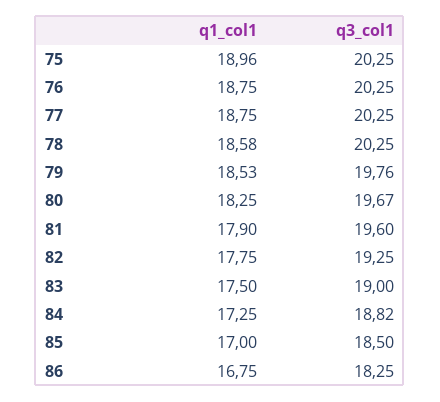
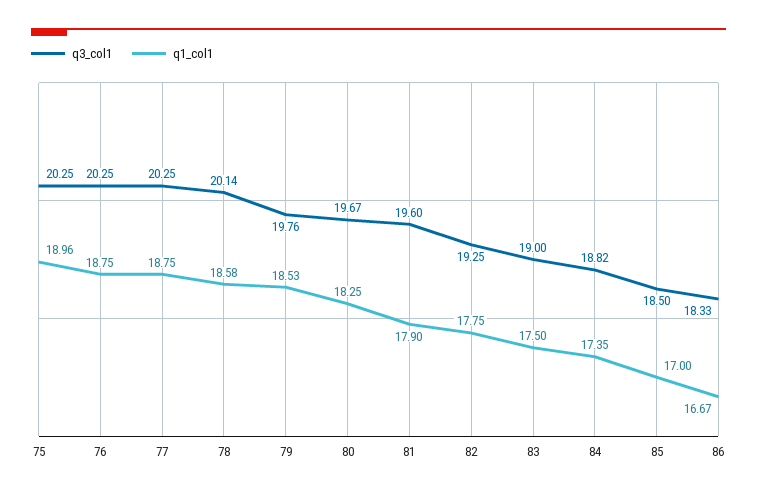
q3_col1, 78: 20.25 -> 20.14
q1_col1, 84: 17.25 -> 17.35
q1_col1, 86: 16.75 -> 16.67
q3_col1, 86: 18.25 -> 18.33

